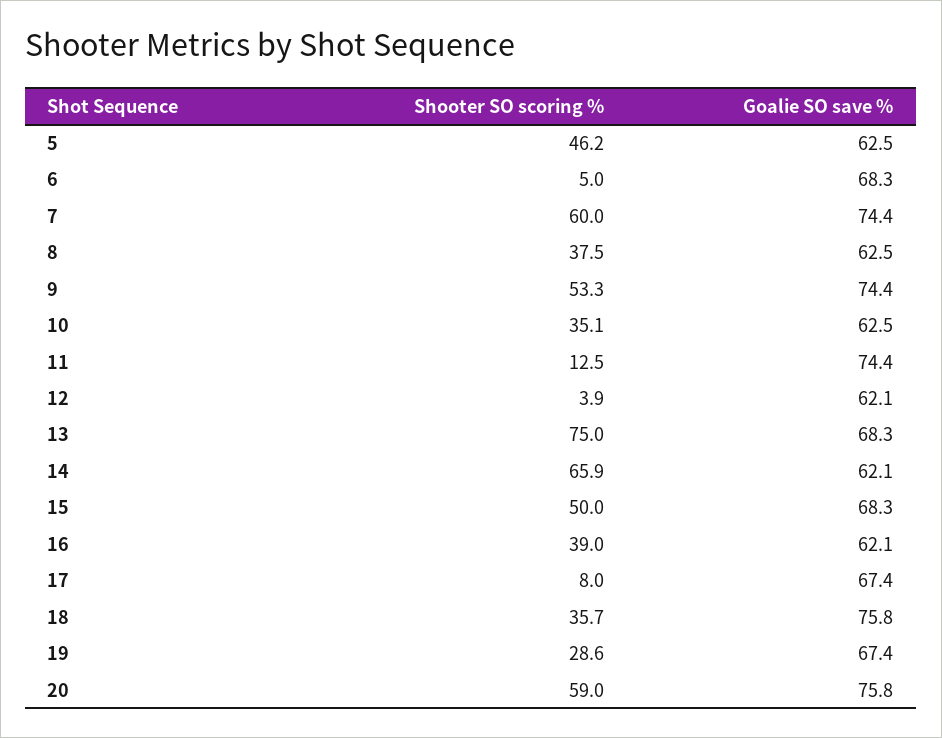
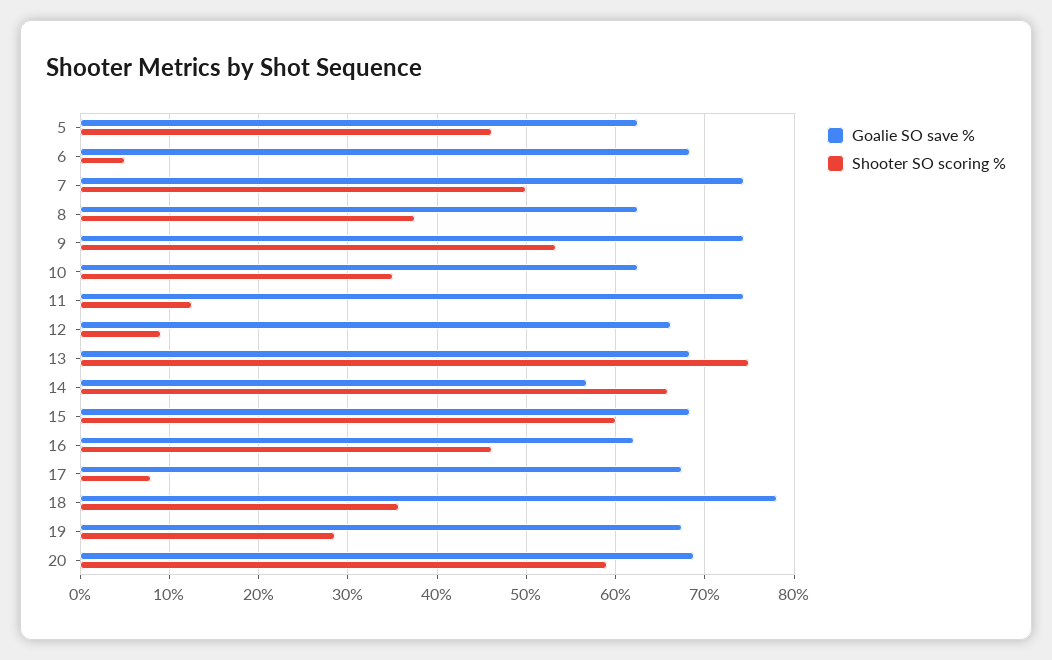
Shooter SO scoring %, 7: 60 -> 50
Shooter SO scoring %, 12: 3.9 -> 9
Goalie SO save %, 12: 62.1 -> 66
Goalie SO save %, 14: 62.1 -> 57
Shooter SO scoring %, 15: 50 -> 60
Shooter SO scoring %, 16: 39 -> 46
Goalie SO save %, 18: 75.8 -> 78
Goalie SO save %, 20: 75.8 -> 69

